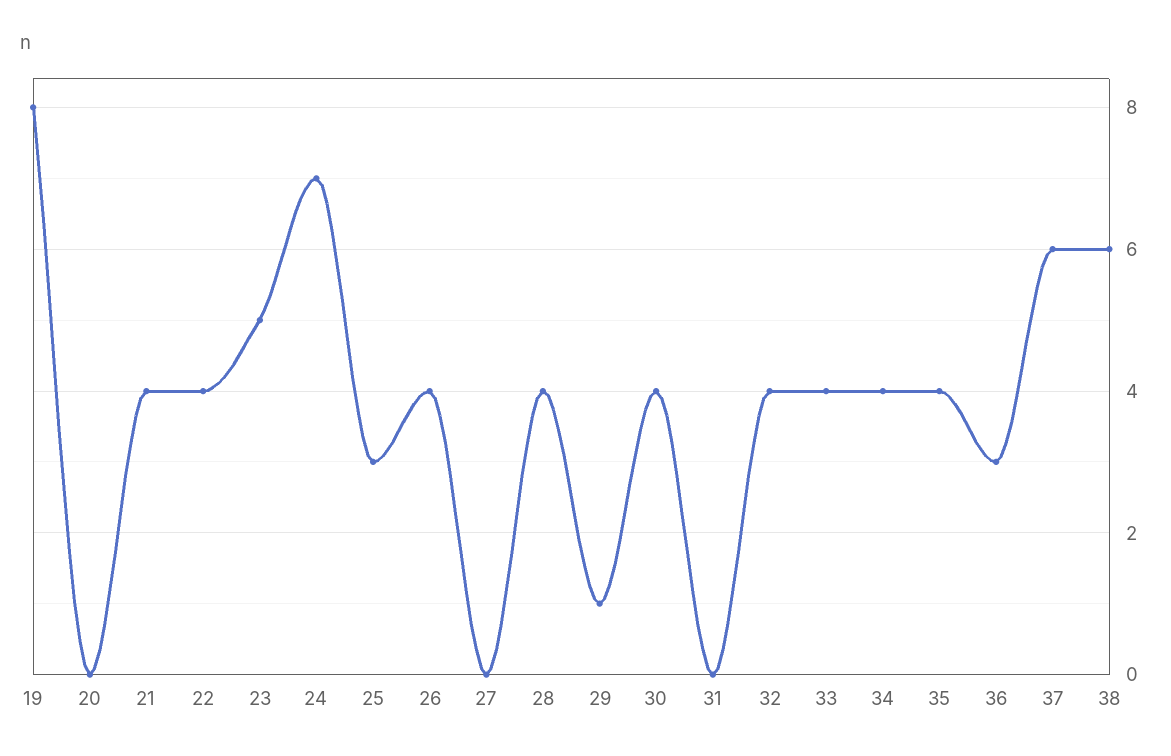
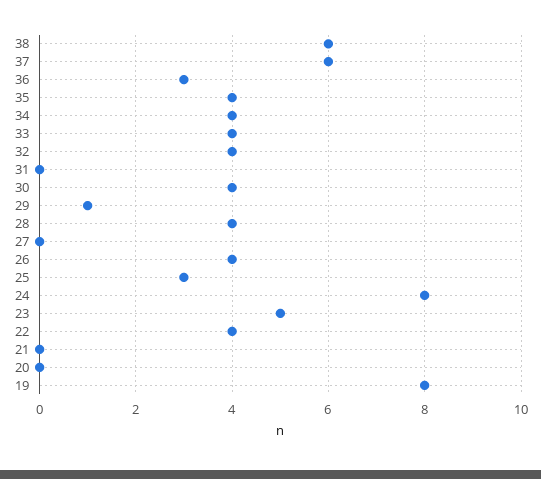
21: 4 -> 0
24: 7 -> 8

